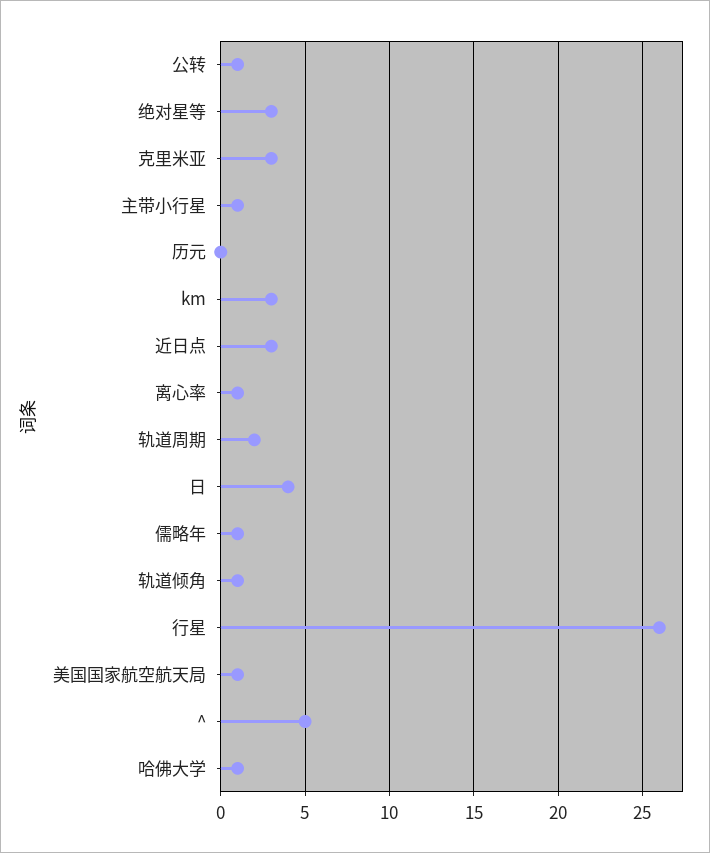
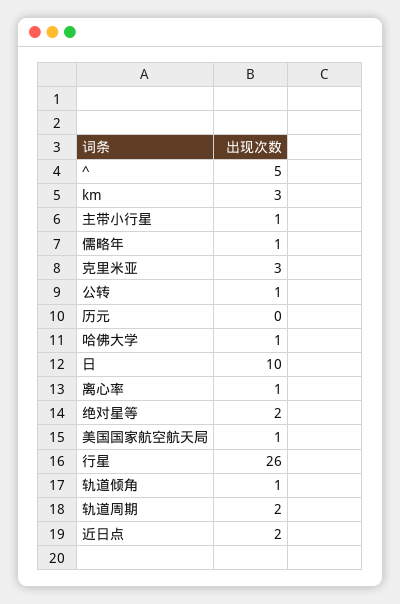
绝对星等: 3 -> 2
近日点: 3 -> 2
日: 4 -> 10

